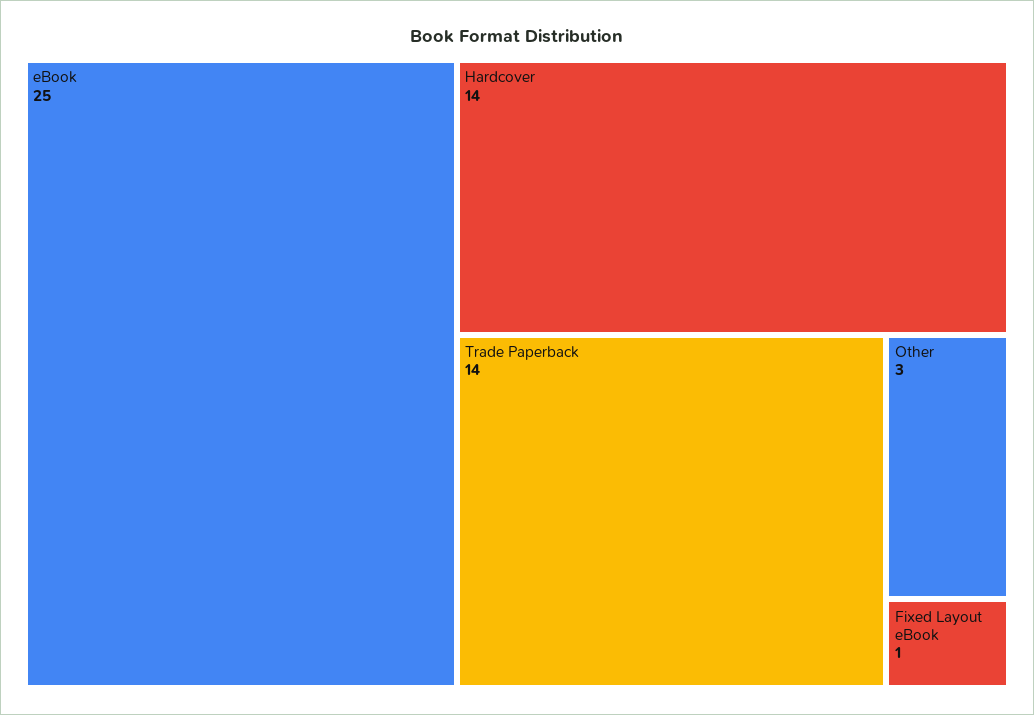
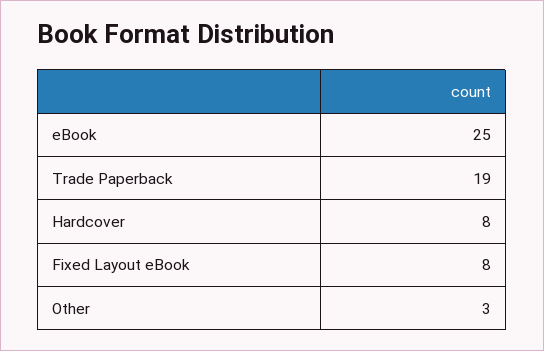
Hardcover: 14 -> 8
Trade Paperback: 14 -> 19
Fixed Layout eBook: 1 -> 8

